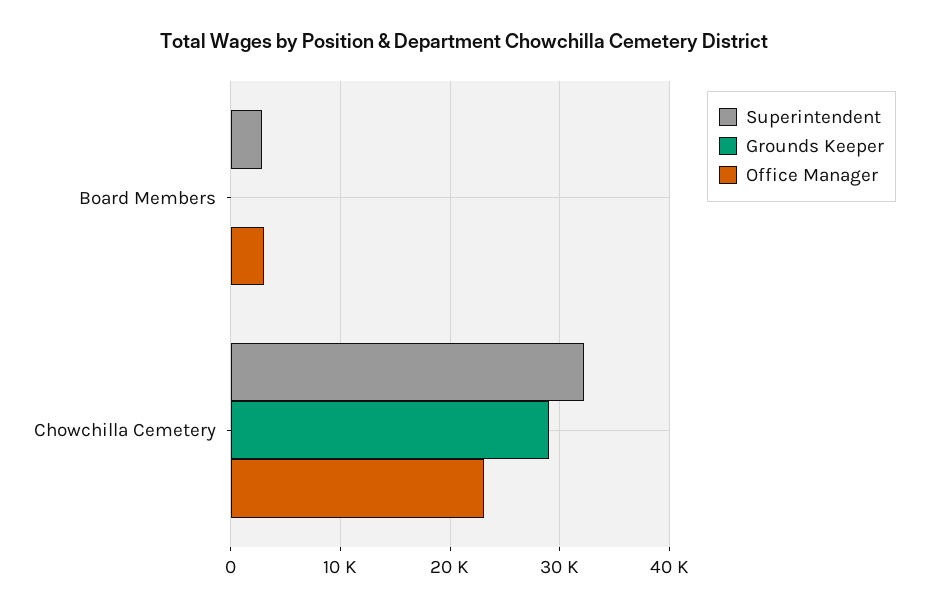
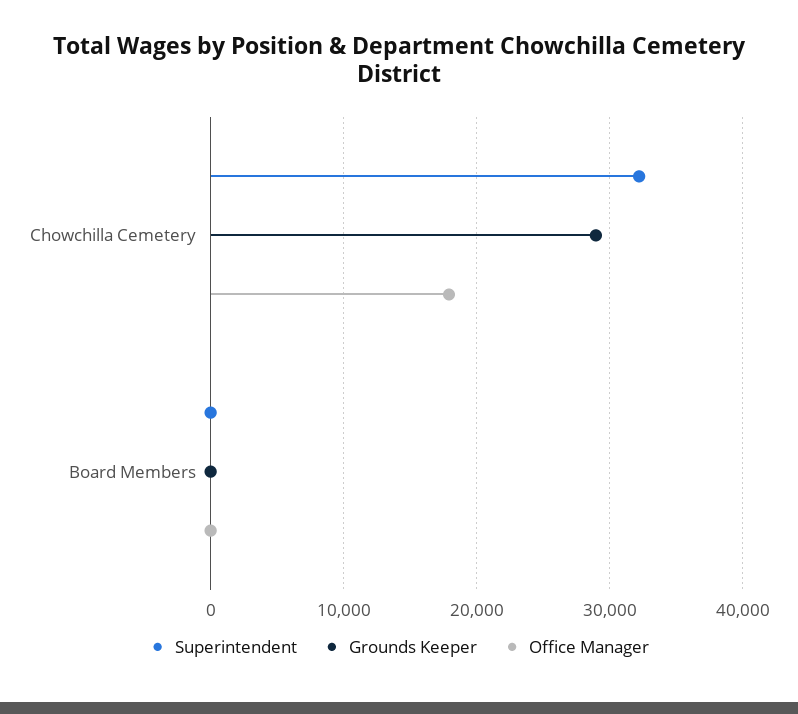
Superintendent, Board Members: 3000 -> 0
Office Manager, Board Members: 3000 -> 0
Office Manager, Chowchilla Cemetery: 23000 -> 18000

